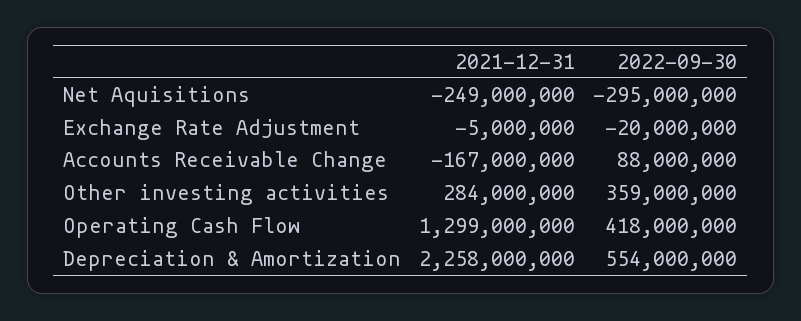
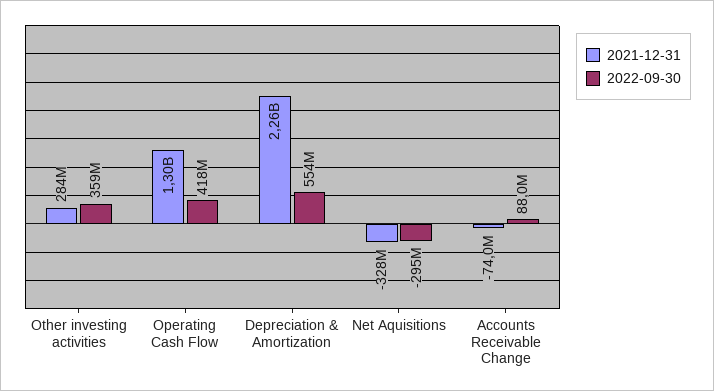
2021-12-31, Net Aquisitions: -249000000 -> -328000000
2021-12-31, Exchange Rate Adjustment: -5000000 -> none
2022-09-30, Exchange Rate Adjustment: -20000000 -> none
2021-12-31, Accounts Receivable Change: -167000000 -> -74000000

